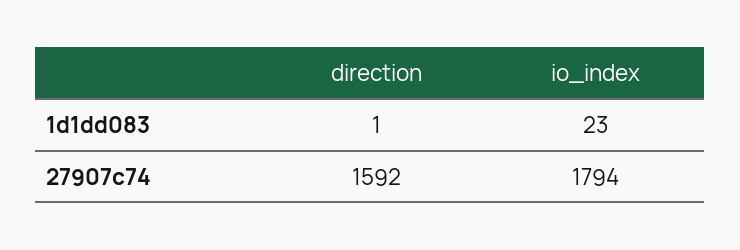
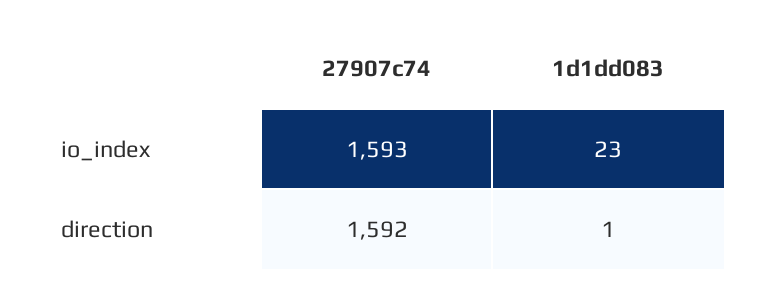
io_index, 27907c74: 1794 -> 1593

